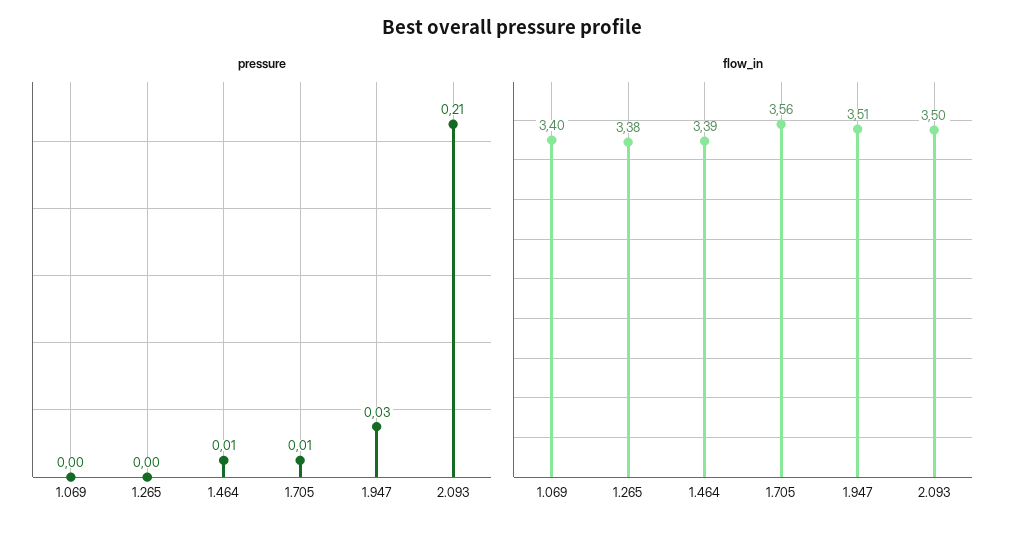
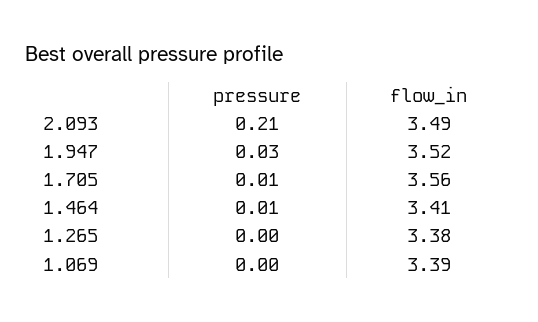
flow_in, 1.069: 3.4 -> 3.39
flow_in, 1.464: 3.39 -> 3.41
flow_in, 1.947: 3.51 -> 3.52
flow_in, 2.093: 3.5 -> 3.49

